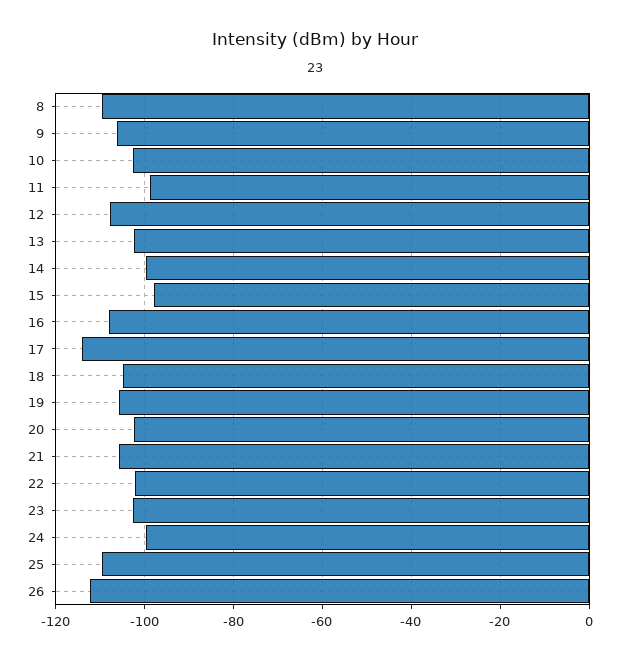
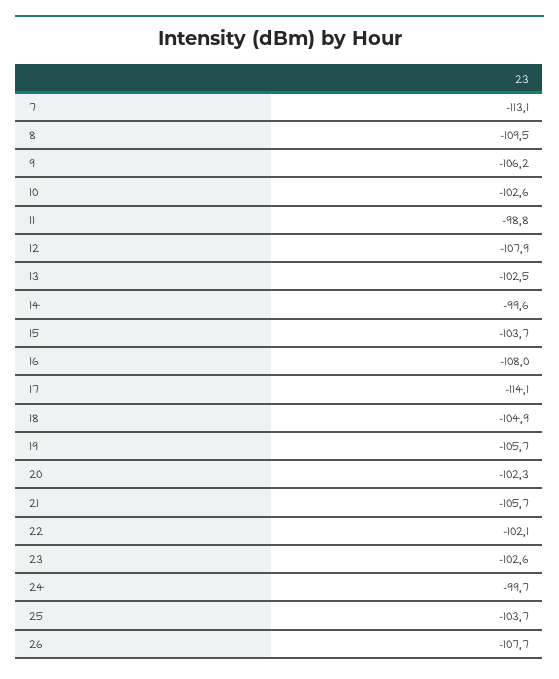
15: -98 -> -103.7
25: -110 -> -103.7
26: -112 -> -107.7
7: none -> -113.1

